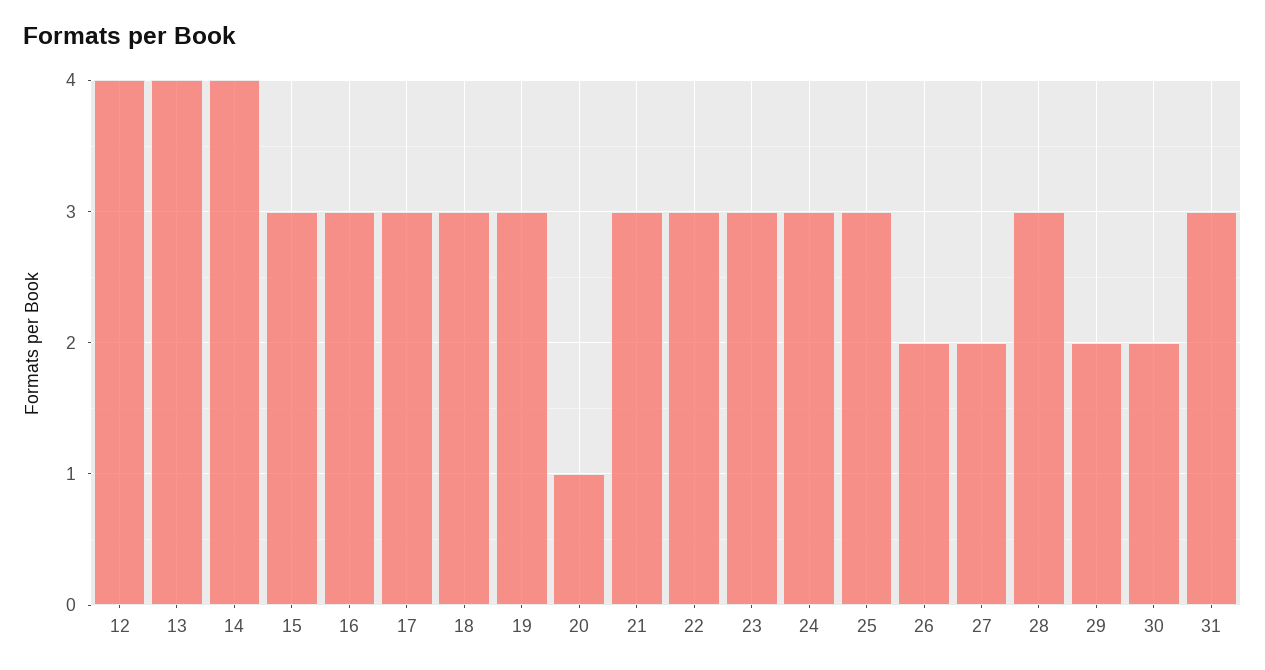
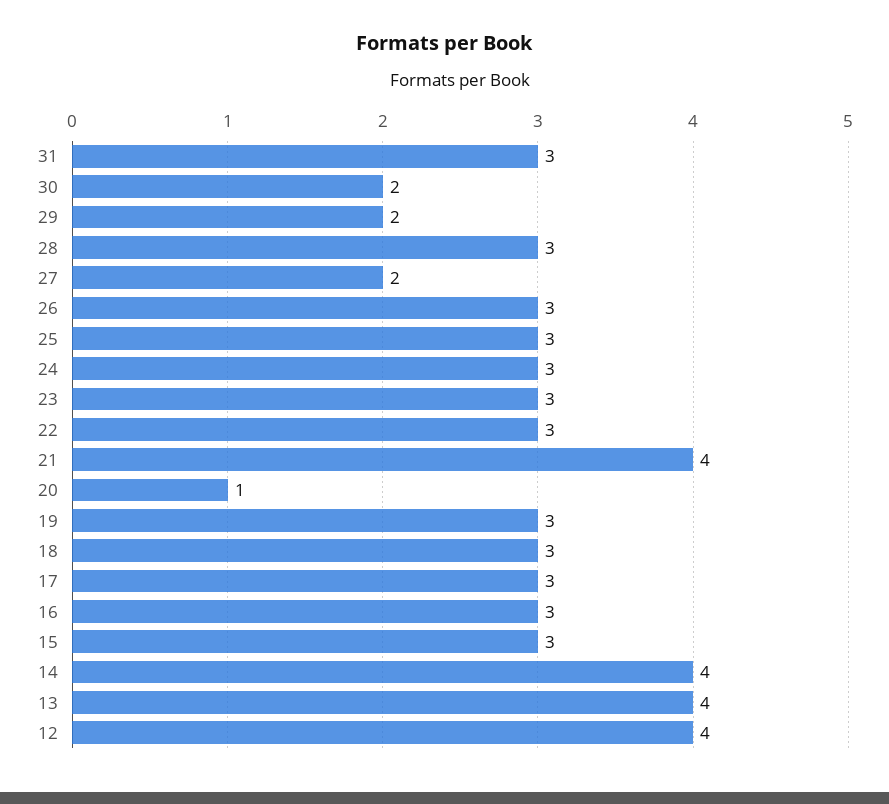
21: 3 -> 4
26: 2 -> 3

